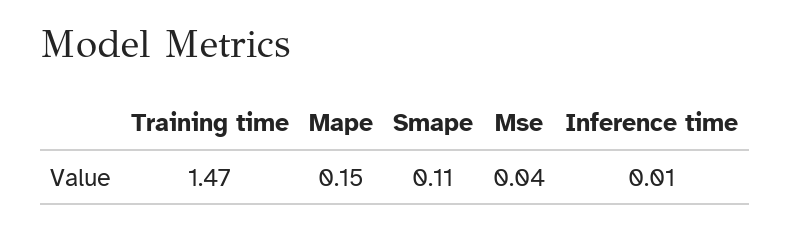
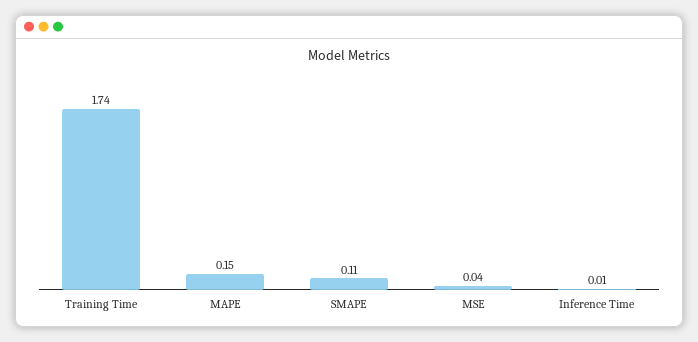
Training time: 1.47 -> 1.74

